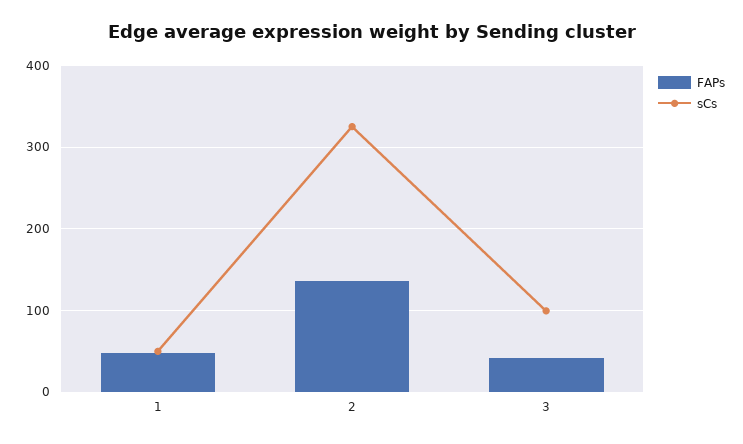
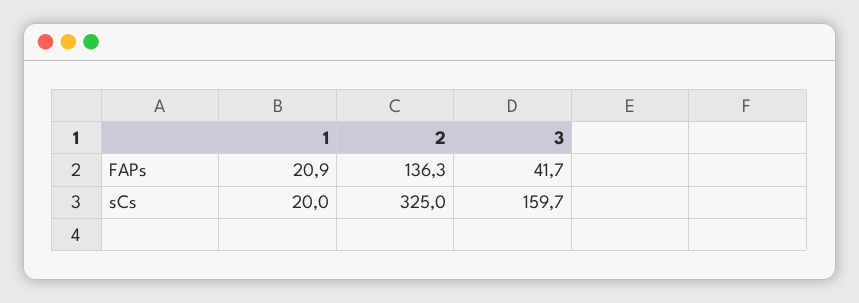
FAPs, 1: 50 -> 20.9
sCs, 1: 50 -> 20
sCs, 3: 100 -> 159.7

